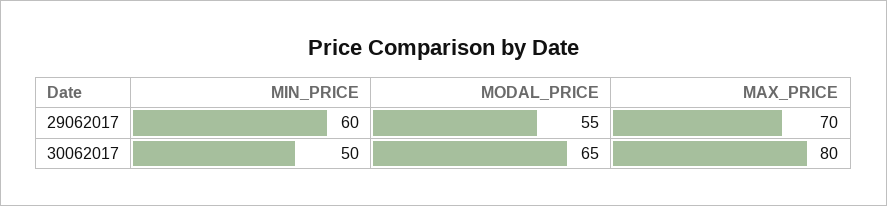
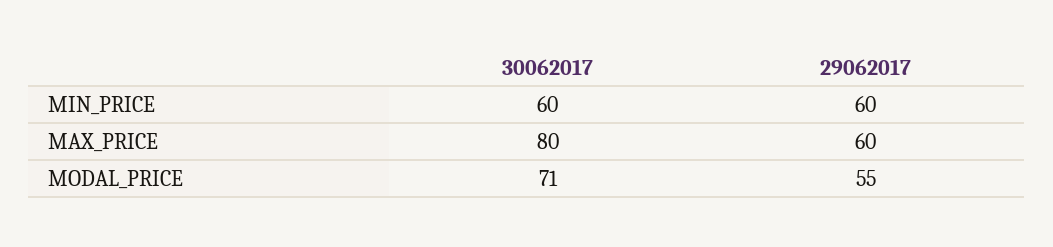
MAX_PRICE, 29062017: 70 -> 60
MIN_PRICE, 30062017: 50 -> 60
MODAL_PRICE, 30062017: 65 -> 71

